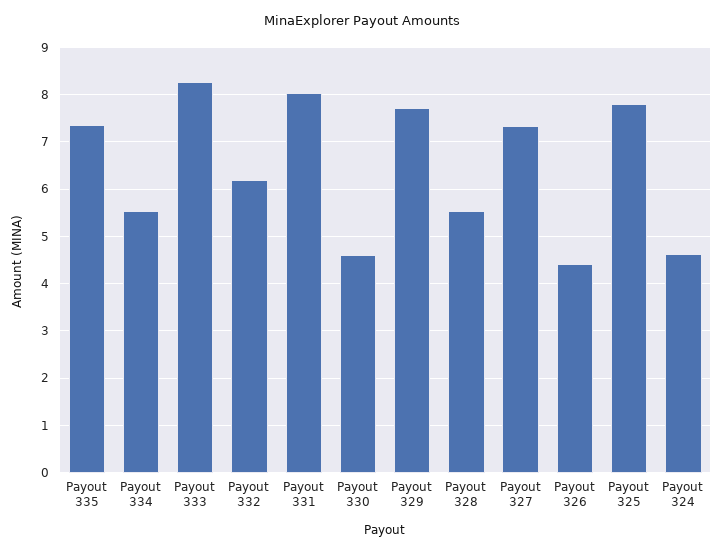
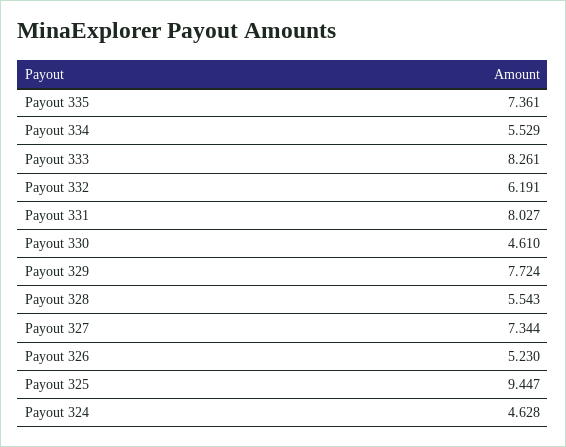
Payout 326: 4.4 -> 5.23
Payout 325: 7.8 -> 9.447

